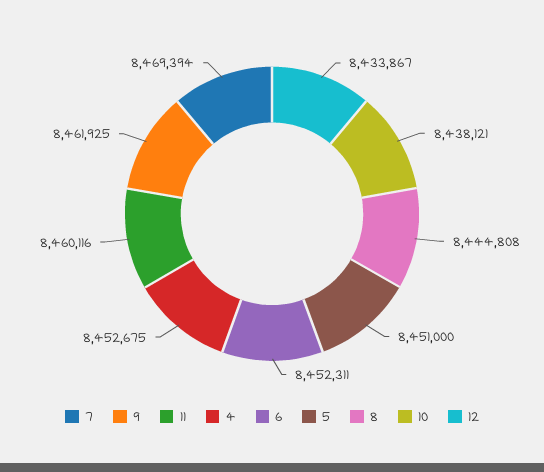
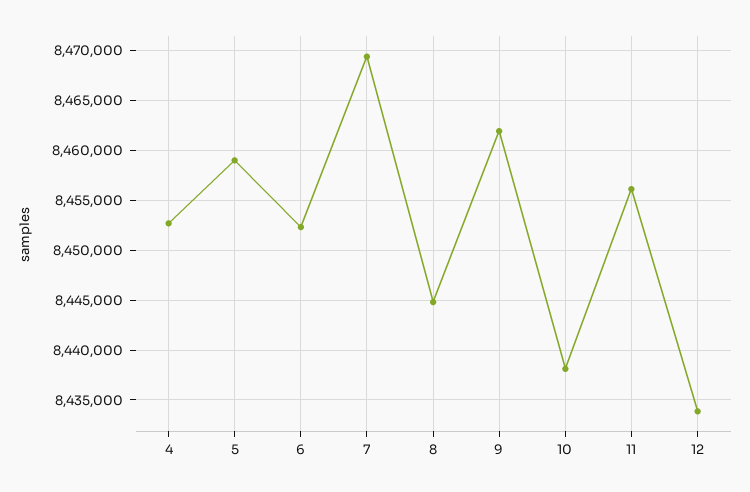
11: 8460116 -> 8456000
5: 8451000 -> 8459000

